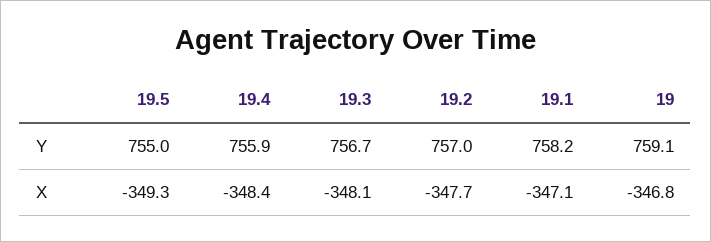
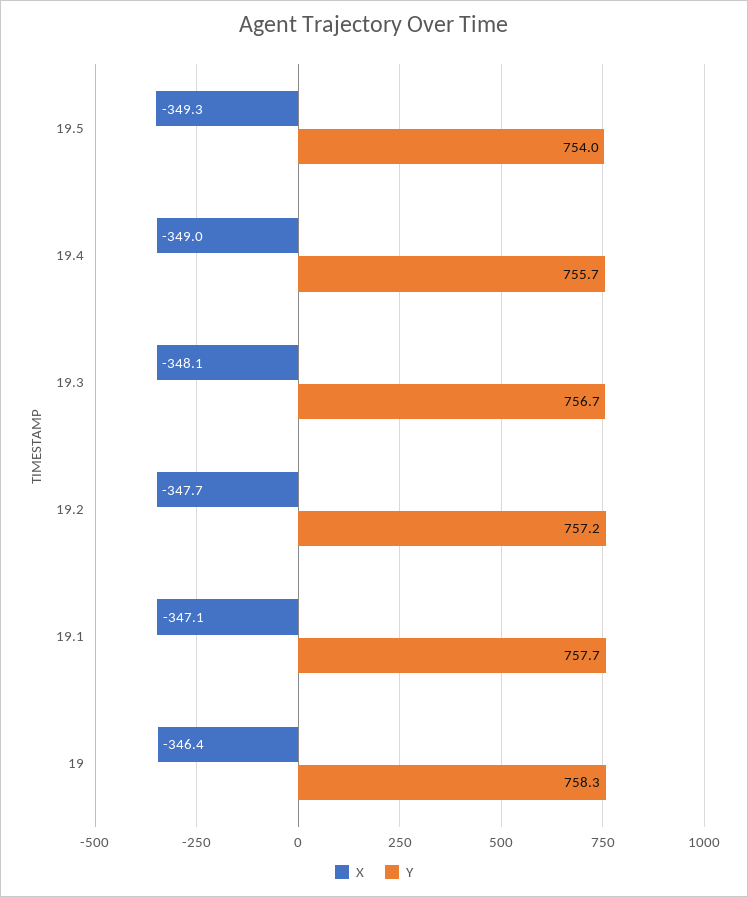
Y, 19.5: 755 -> 754
Y, 19.4: 755.9 -> 755.7
Y, 19.2: 757 -> 757.2
Y, 19.1: 758.2 -> 757.7
Y, 19: 759.1 -> 758.3
X, 19.4: -348.4 -> -349
X, 19: -346.8 -> -346.4

